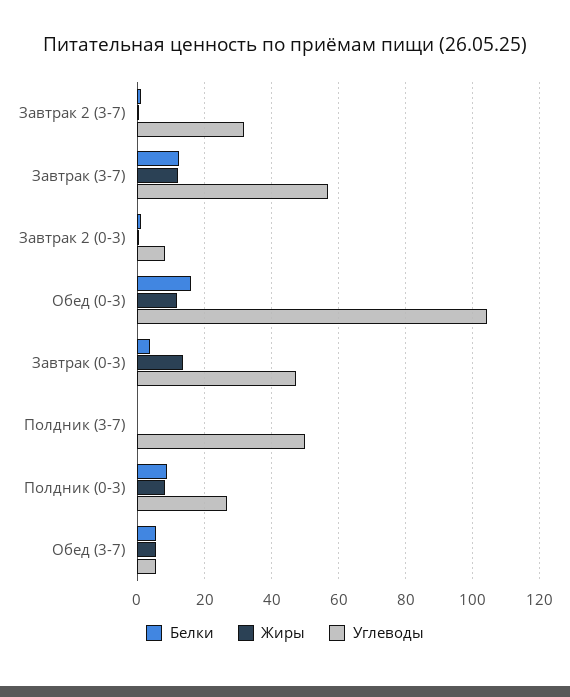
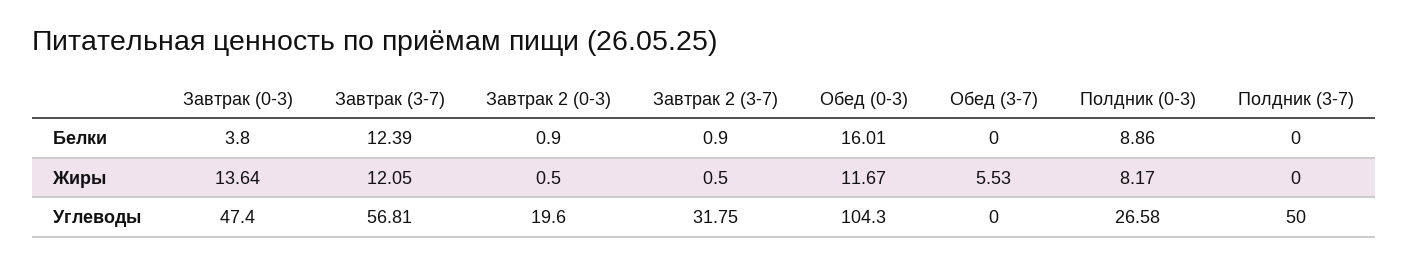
Углеводы, Завтрак 2 (0-3): 8 -> 19.6
Белки, Обед (3-7): 6 -> 0
Углеводы, Обед (3-7): 6 -> 0

